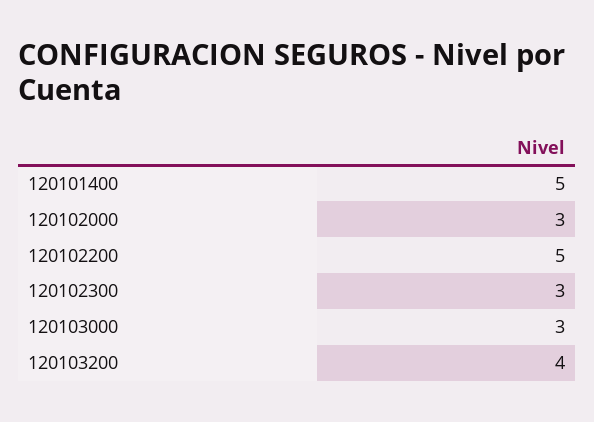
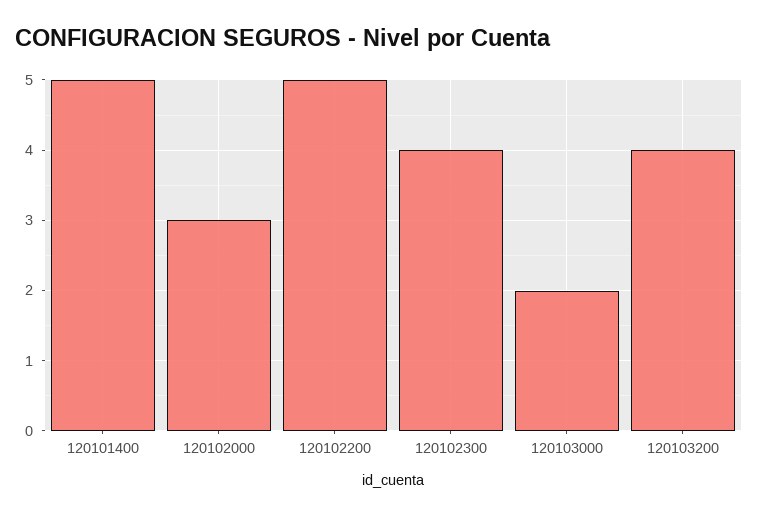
120102300: 3 -> 4
120103000: 3 -> 2

